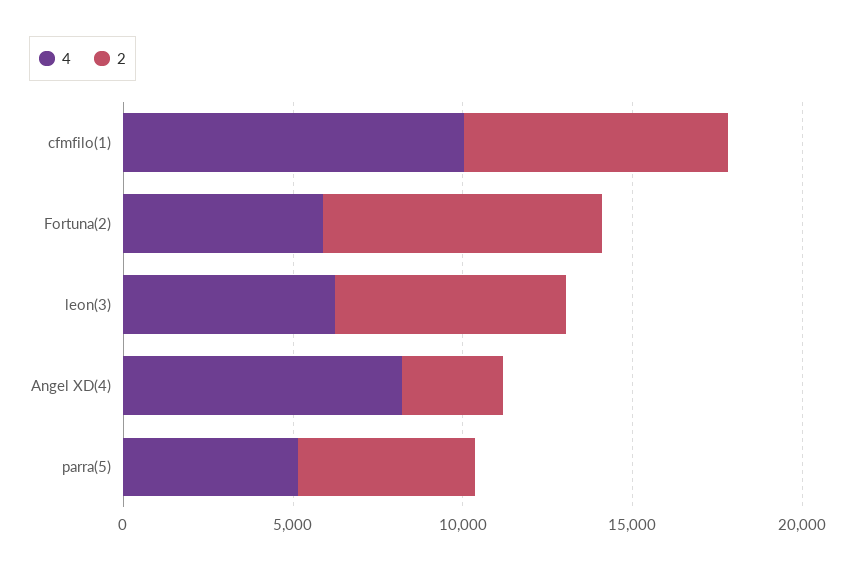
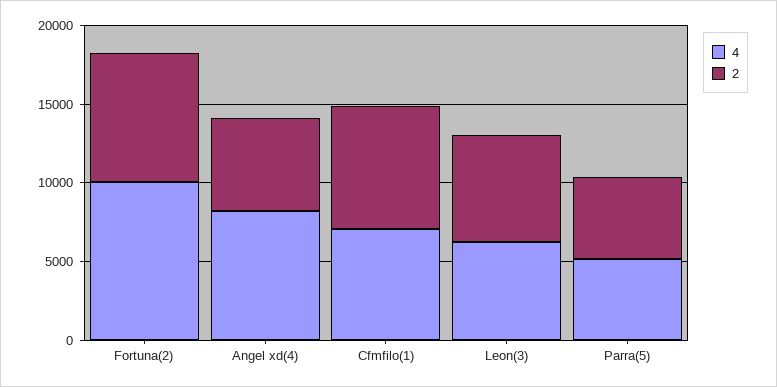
4, cfmfilo(1): 10000 -> 7000
4, Fortuna(2): 6000 -> 10000
2, Angel XD(4): 3000 -> 6000

